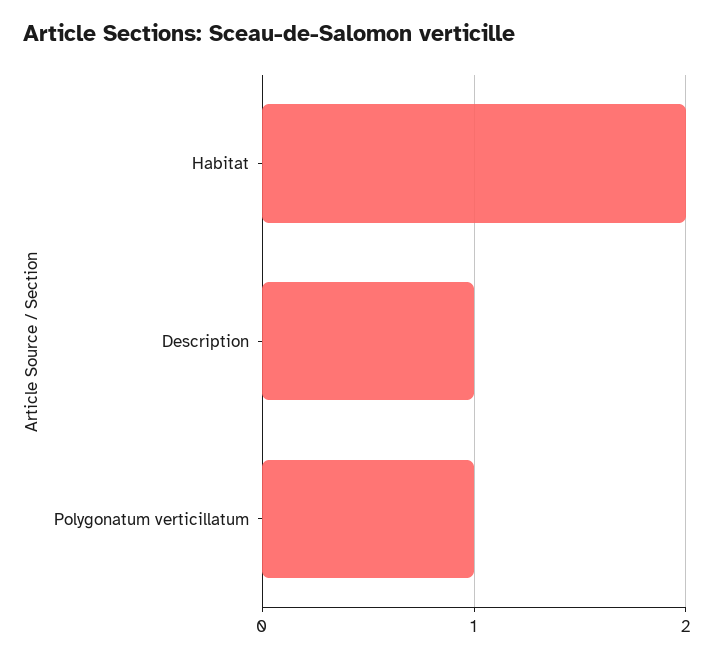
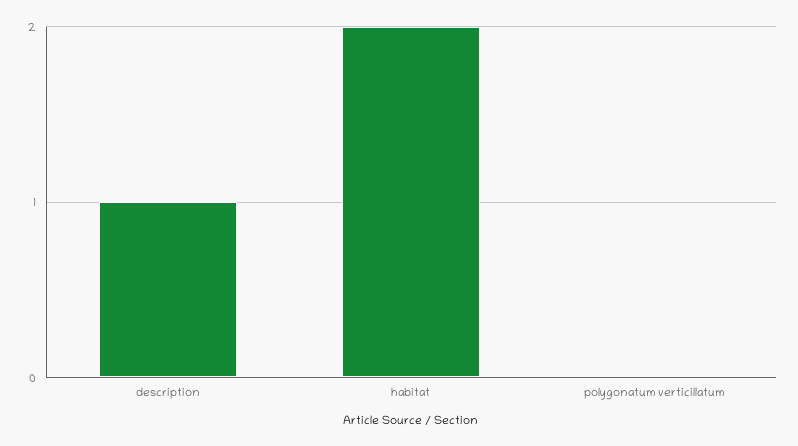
Polygonatum verticillatum: 1 -> 0

